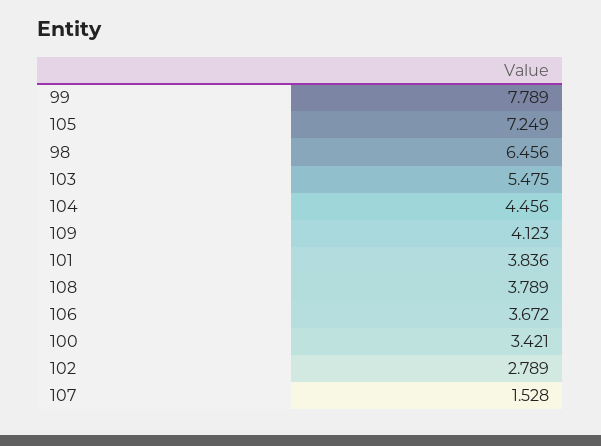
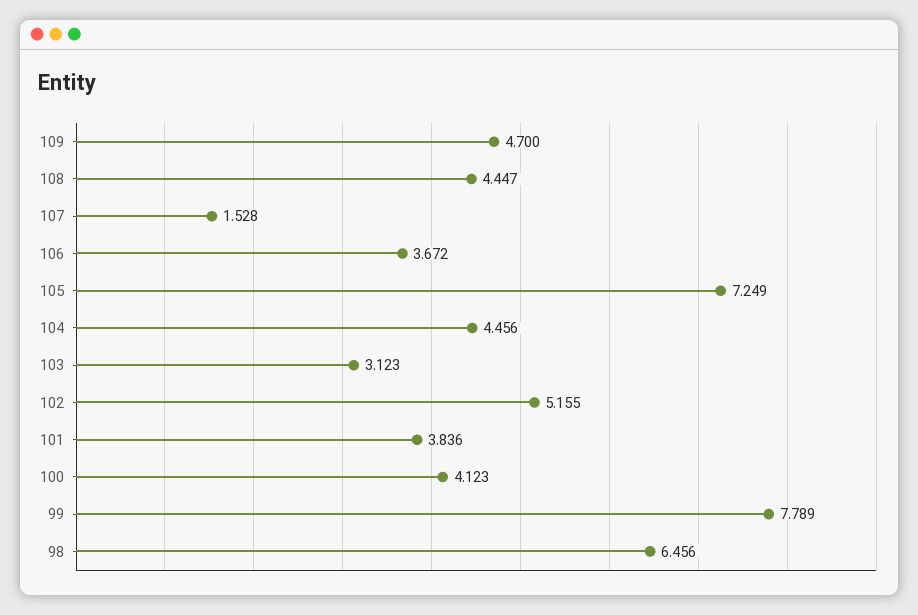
103: 5.475 -> 3.123
109: 4.123 -> 4.7
108: 3.789 -> 4.447
100: 3.421 -> 4.123
102: 2.789 -> 5.155

